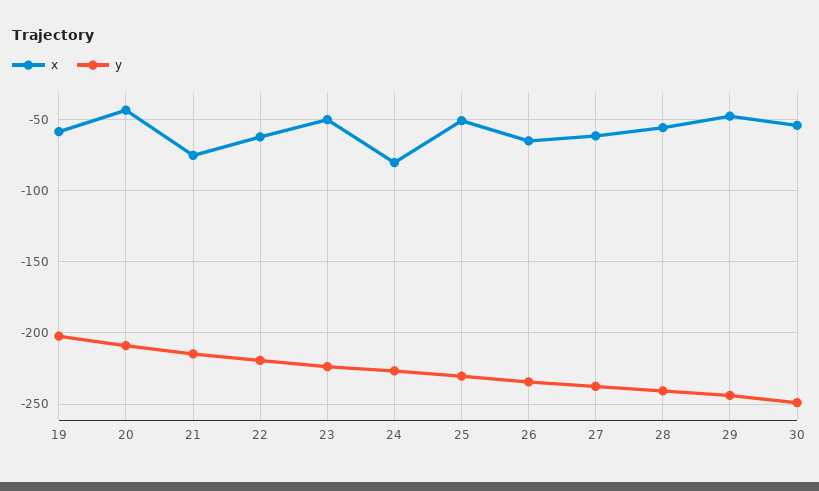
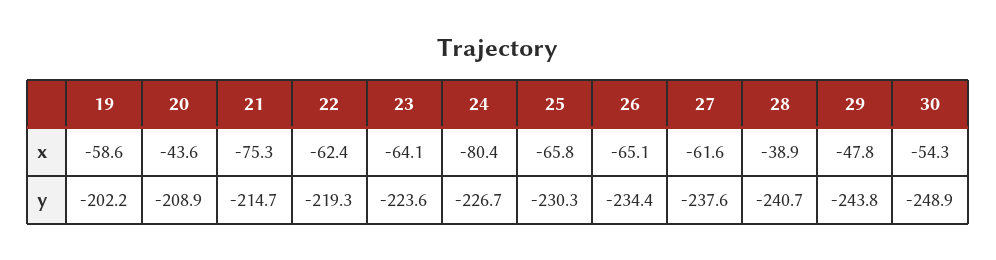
x, 23: -50 -> -64.1
x, 25: -50 -> -65.8
x, 28: -55 -> -38.9

